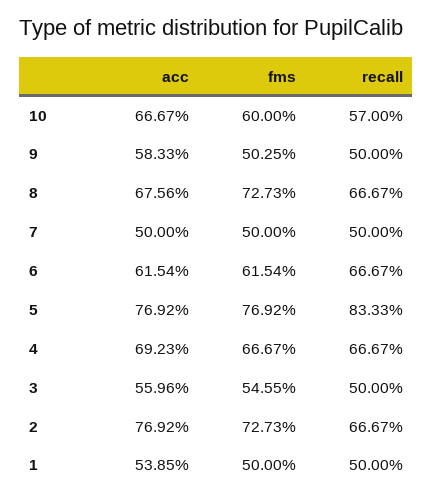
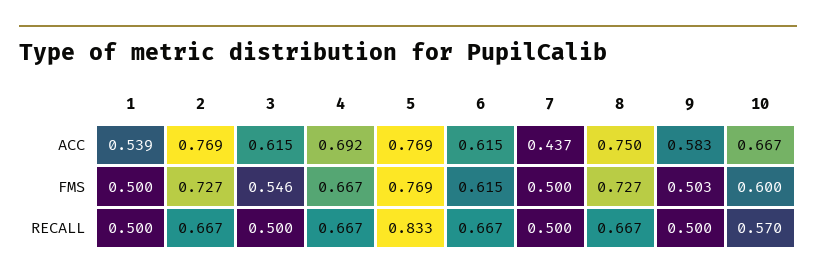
acc, 8: 0.6756 -> 0.75
acc, 7: 0.5 -> 0.437
acc, 3: 0.5596 -> 0.615

